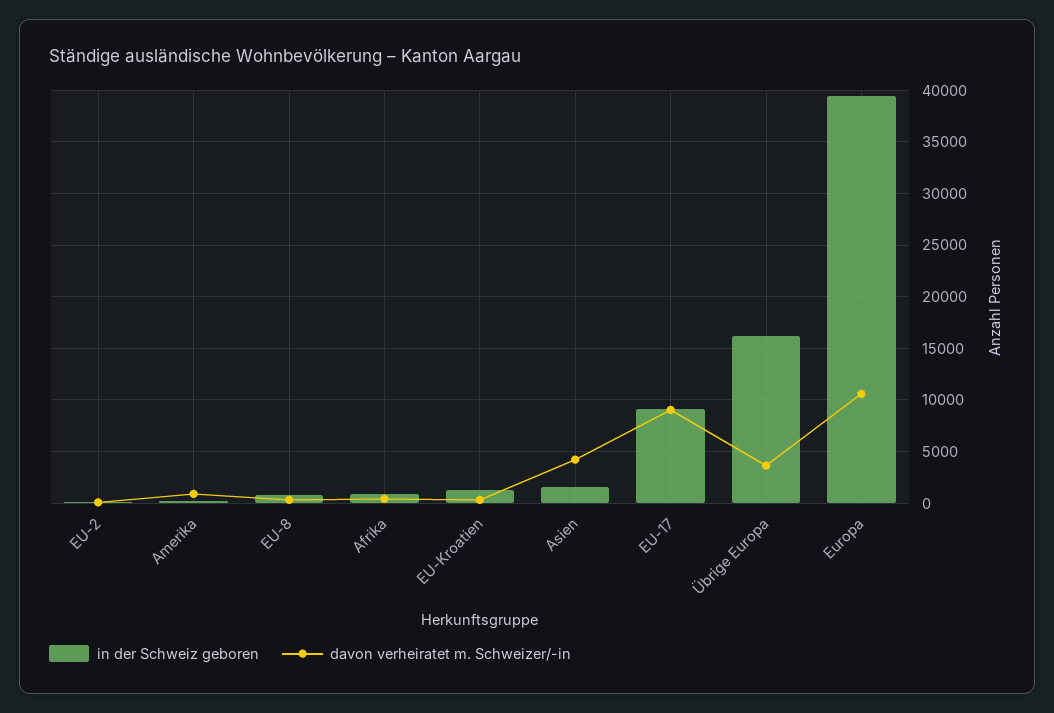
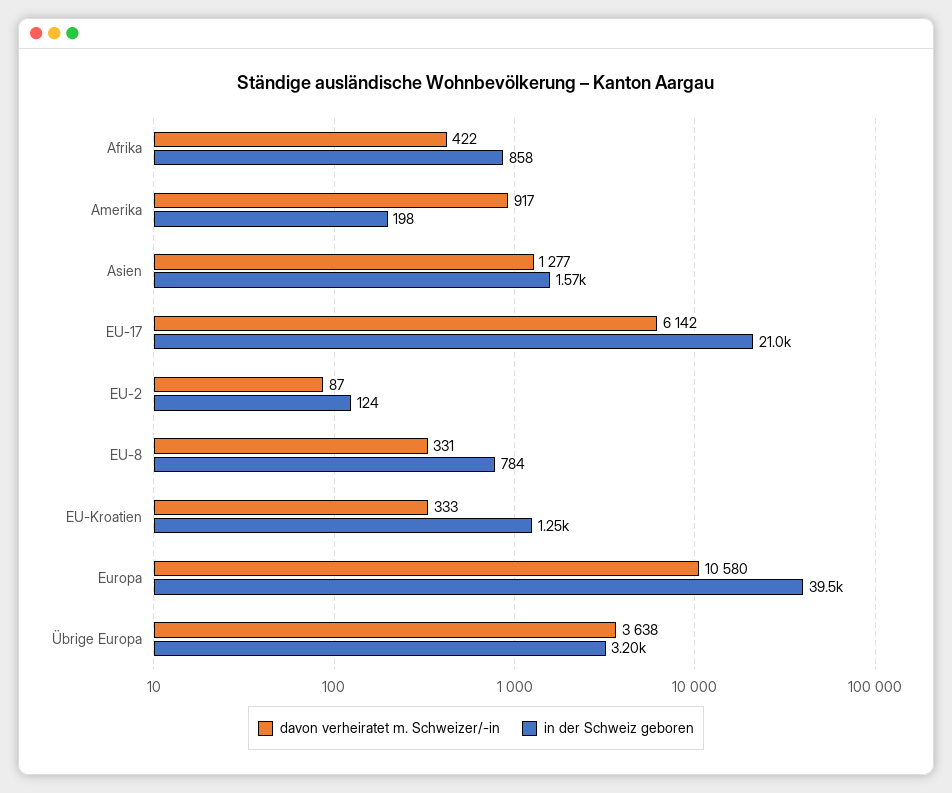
davon verheiratet m. Schweizer/-in, Asien: 4000 -> 1277
in der Schweiz geboren, EU-17: 9000 -> 21000
davon verheiratet m. Schweizer/-in, EU-17: 9000 -> 6142
in der Schweiz geboren, Übrige Europa: 16000 -> 3200

